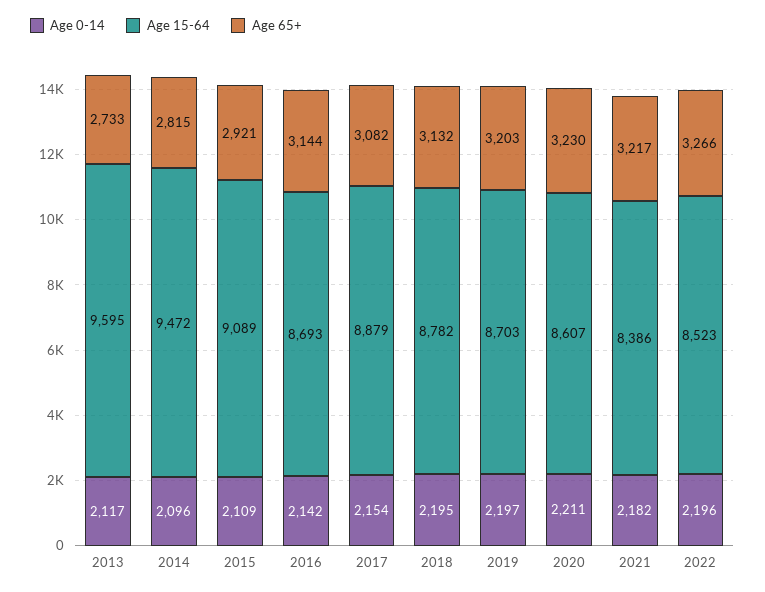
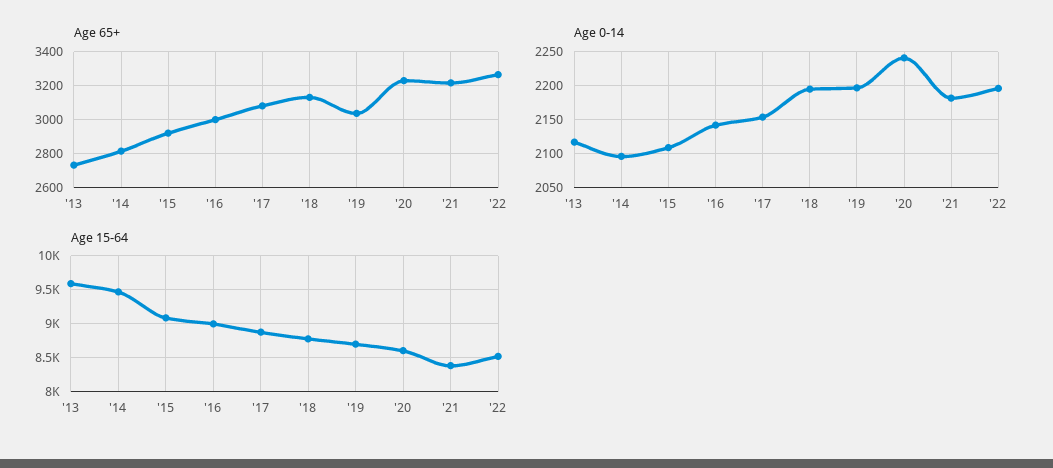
Age 15-64, 2016: 8693 -> 9000
Age 65+, 2016: 3144 -> 3000
Age 65+, 2019: 3203 -> 3050
Age 0-14, 2020: 2211 -> 2240

